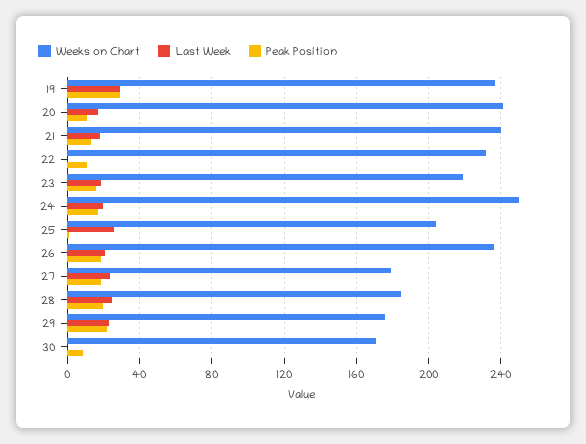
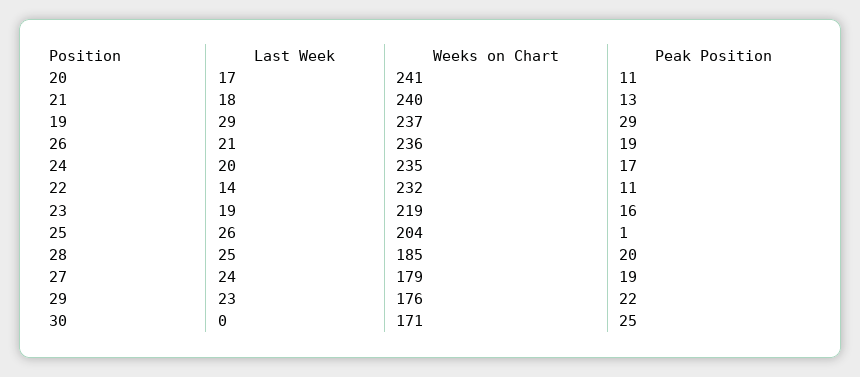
Last Week, 22: 0 -> 14
Weeks on Chart, 24: 250 -> 235
Peak Position, 30: 10 -> 25

